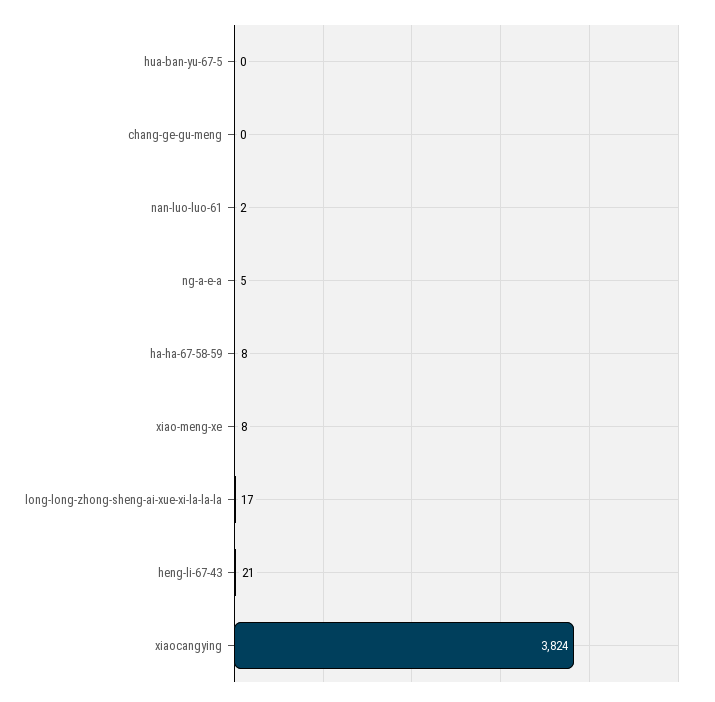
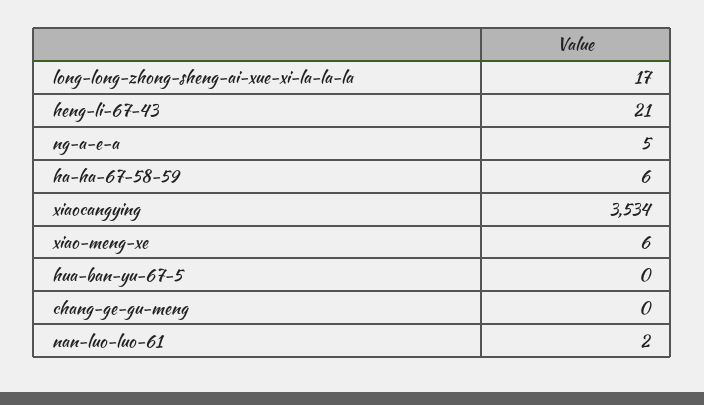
ha-ha-67-58-59: 8 -> 6
xiao-meng-xe: 8 -> 6
xiaocangying: 3824 -> 3534

